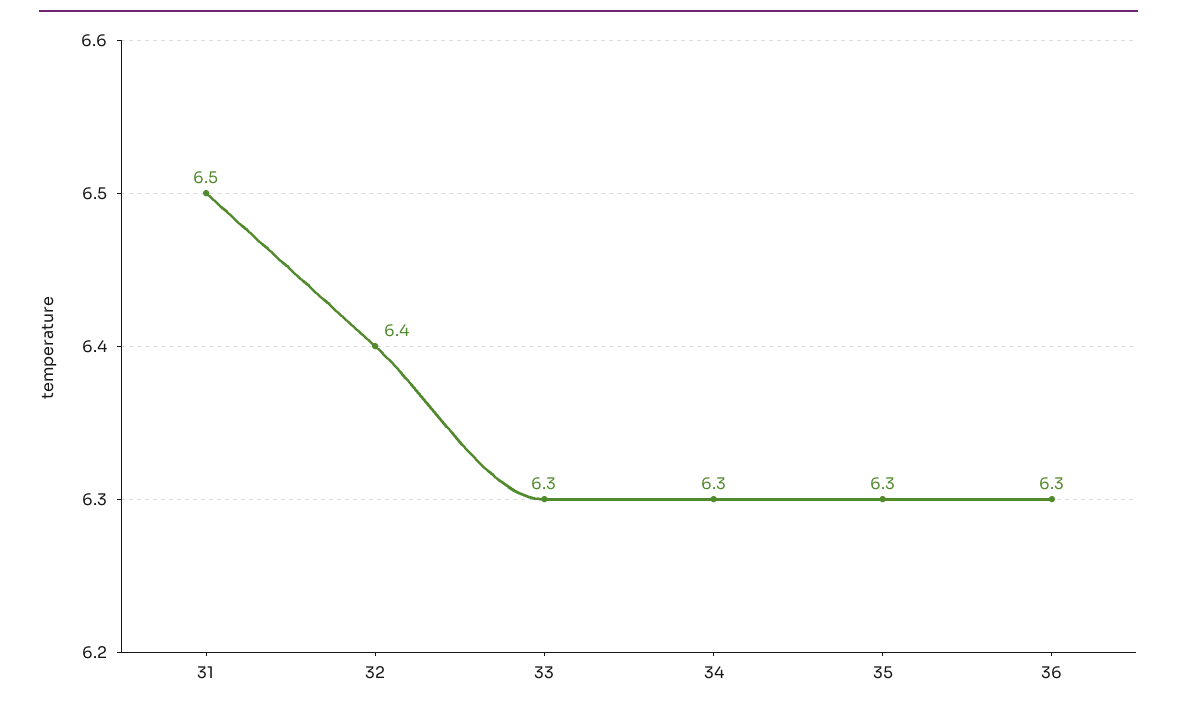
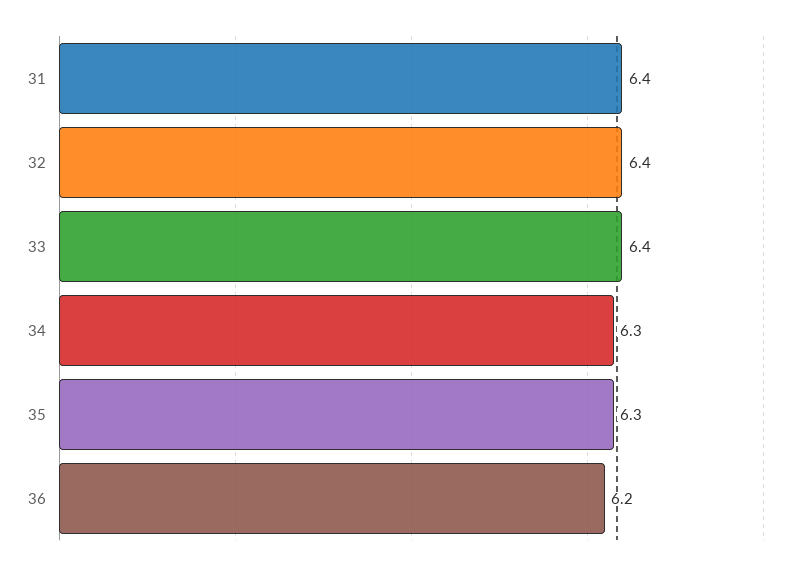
31: 6.5 -> 6.4
33: 6.3 -> 6.4
36: 6.3 -> 6.2

